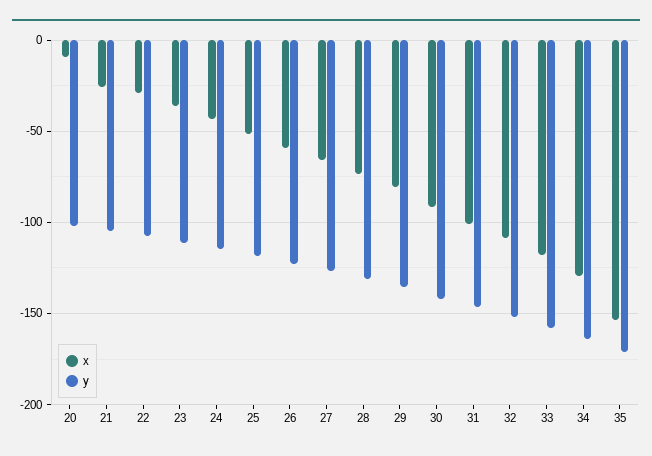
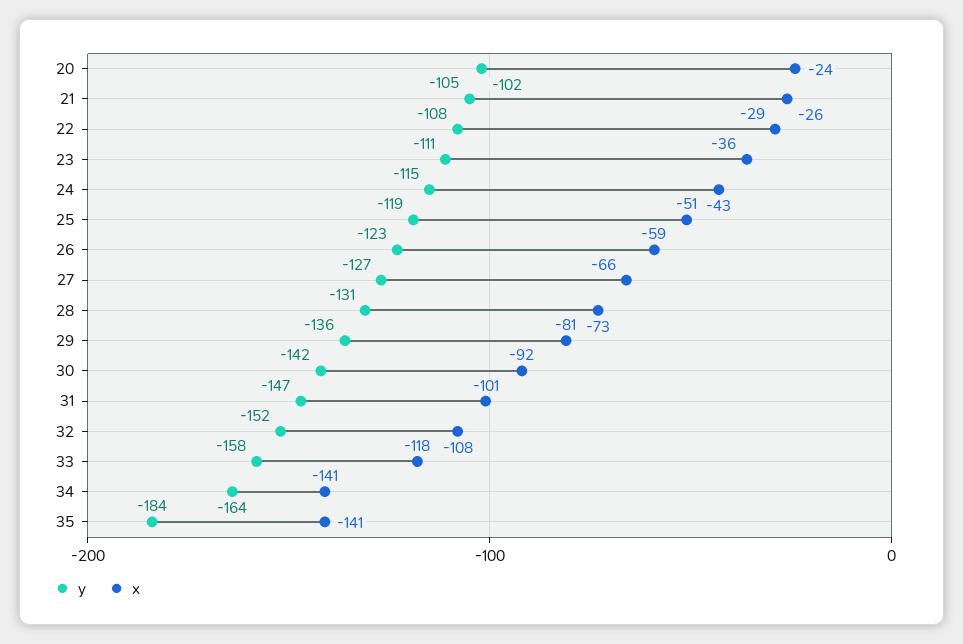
x, 20: -10 -> -24
x, 34: -130 -> -141
x, 35: -155 -> -141
y, 35: -170 -> -184

